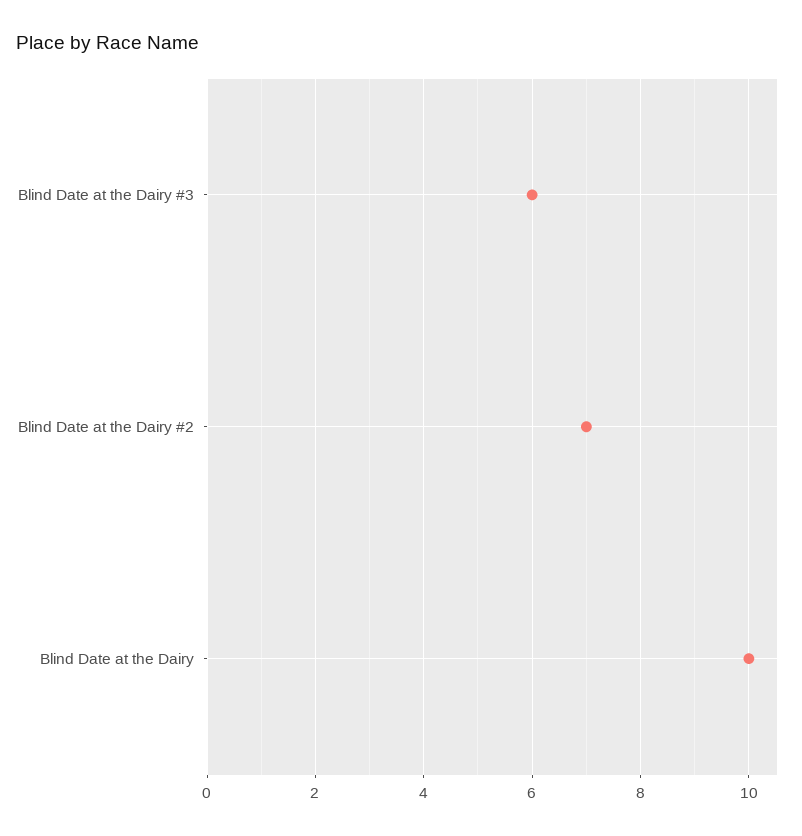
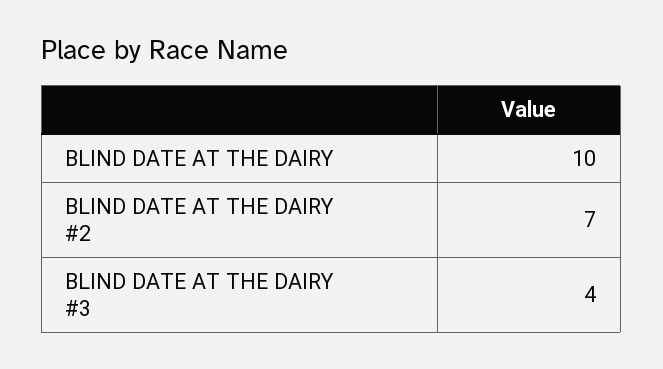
Blind Date at the Dairy #3: 6 -> 4

